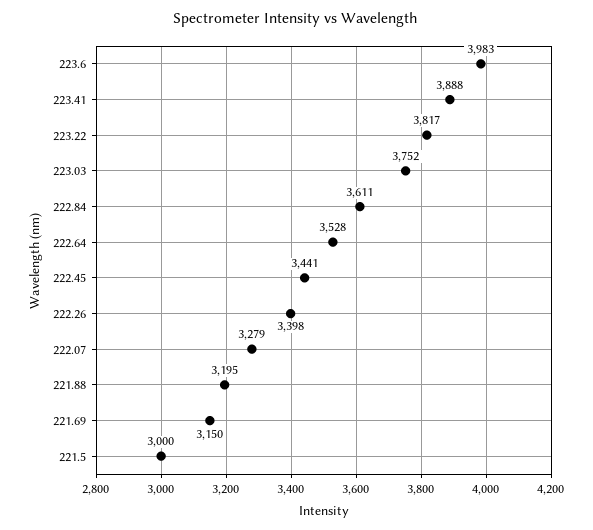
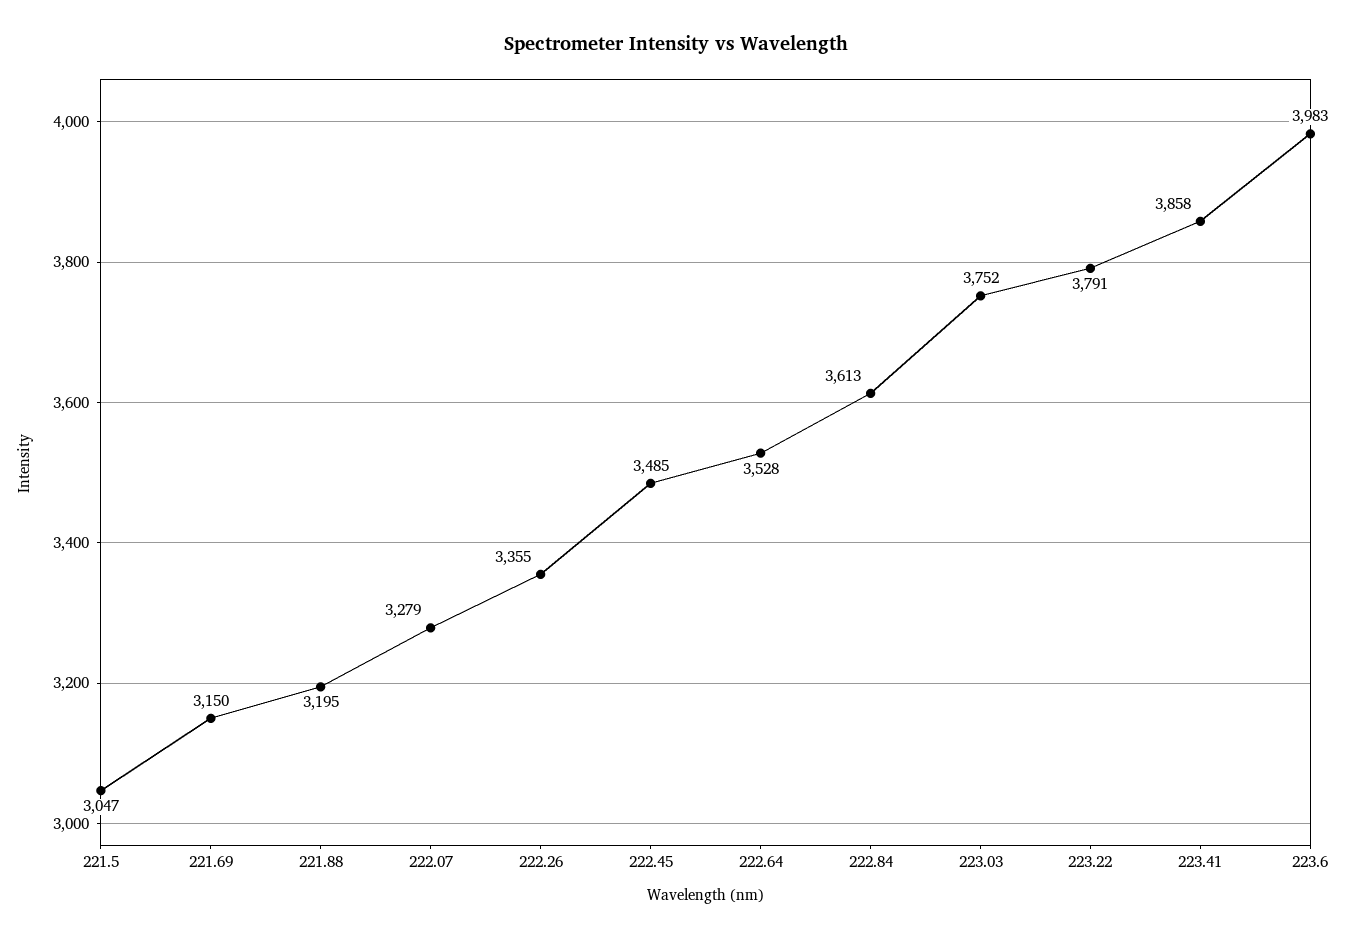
223.41: 3888 -> 3858
223.22: 3817 -> 3791
222.84: 3611 -> 3613
222.45: 3441 -> 3485
222.26: 3398 -> 3355
221.5: 3000 -> 3047

